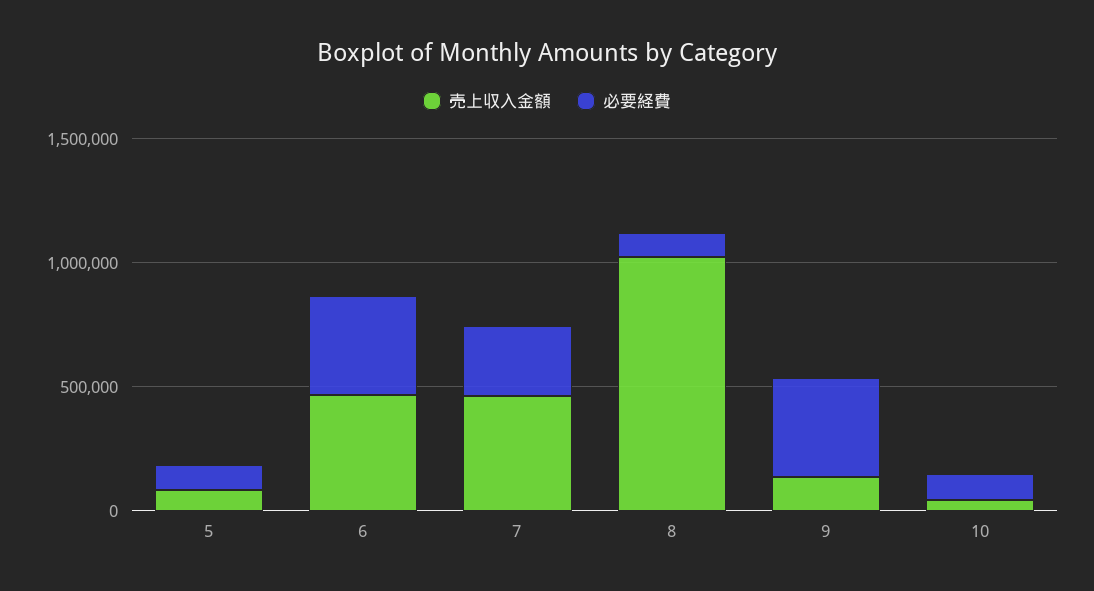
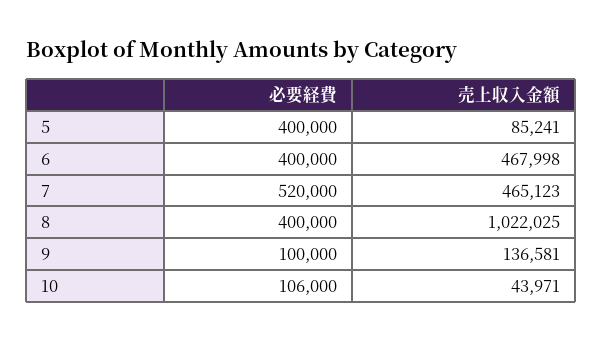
必要経費, 5: 100000 -> 400000
必要経費, 7: 300000 -> 520000
必要経費, 8: 100000 -> 400000
必要経費, 9: 400000 -> 100000

